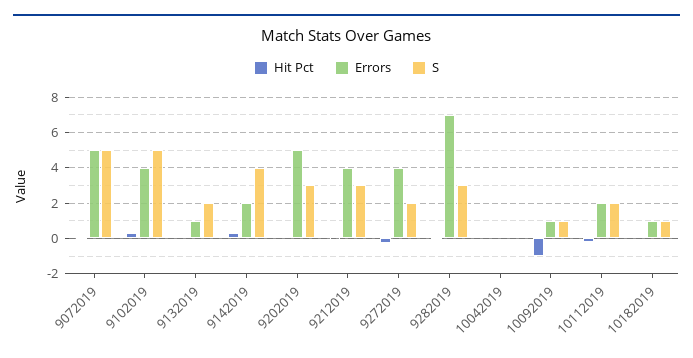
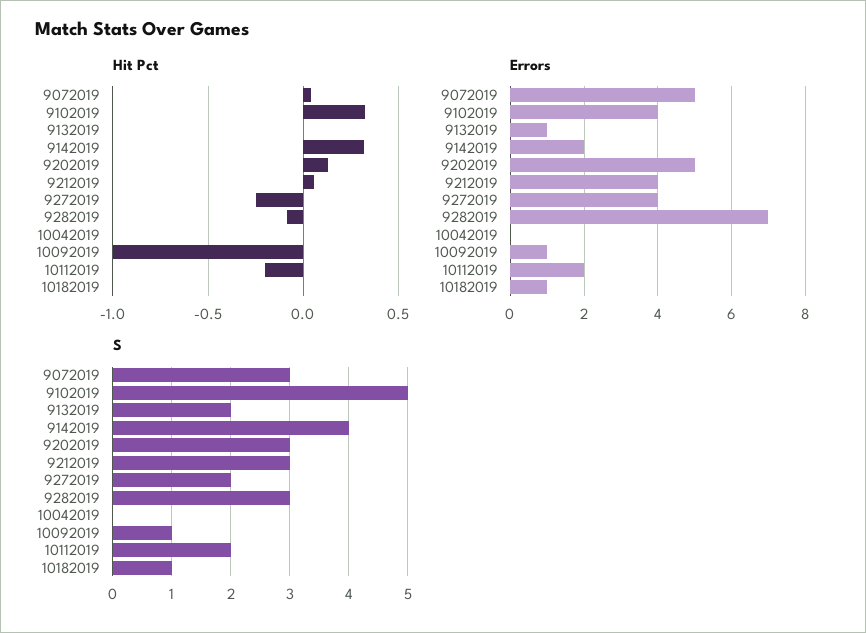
S, 9072019: 5 -> 3

